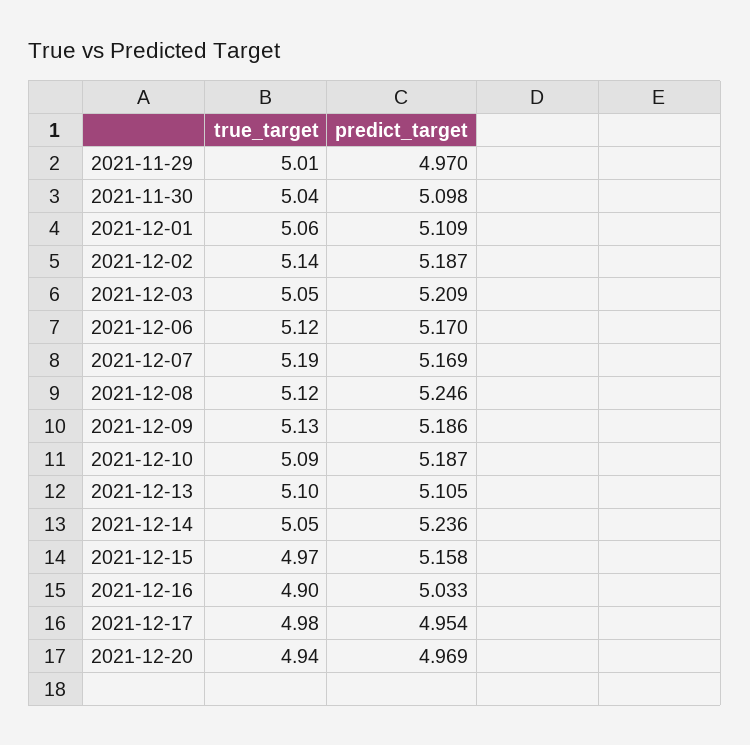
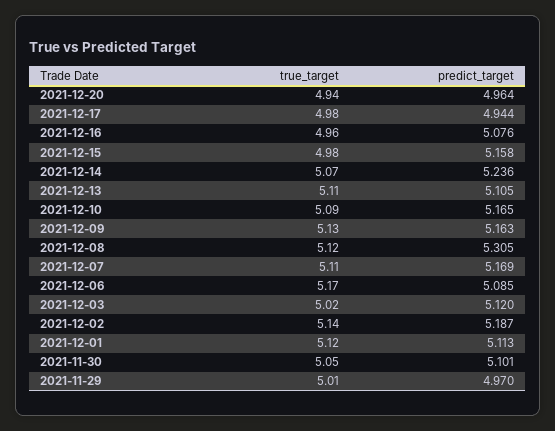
true_target, 2021-11-30: 5.04 -> 5.05
predict_target, 2021-11-30: 5.098 -> 5.101
true_target, 2021-12-01: 5.06 -> 5.12
predict_target, 2021-12-01: 5.109 -> 5.113
true_target, 2021-12-03: 5.05 -> 5.02
predict_target, 2021-12-03: 5.209 -> 5.12
true_target, 2021-12-06: 5.12 -> 5.17
predict_target, 2021-12-06: 5.17 -> 5.085
true_target, 2021-12-07: 5.19 -> 5.11
predict_target, 2021-12-08: 5.246 -> 5.305
predict_target, 2021-12-09: 5.186 -> 5.163
predict_target, 2021-12-10: 5.187 -> 5.165
true_target, 2021-12-13: 5.1 -> 5.11
true_target, 2021-12-14: 5.05 -> 5.07
true_target, 2021-12-15: 4.97 -> 4.98
true_target, 2021-12-16: 4.9 -> 4.96
predict_target, 2021-12-16: 5.033 -> 5.076
predict_target, 2021-12-17: 4.954 -> 4.944
predict_target, 2021-12-20: 4.969 -> 4.964

